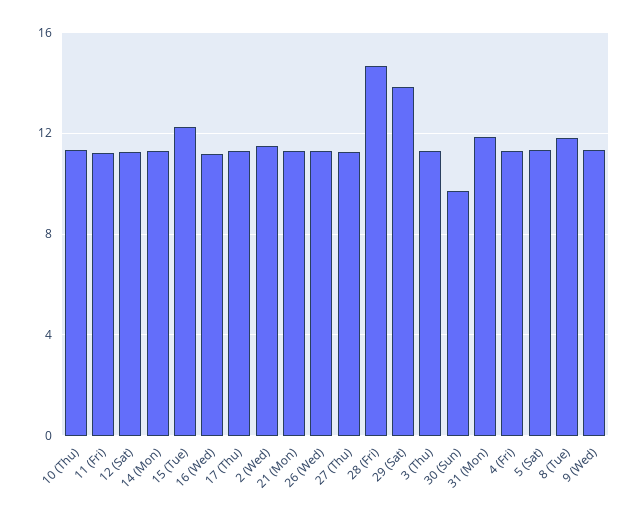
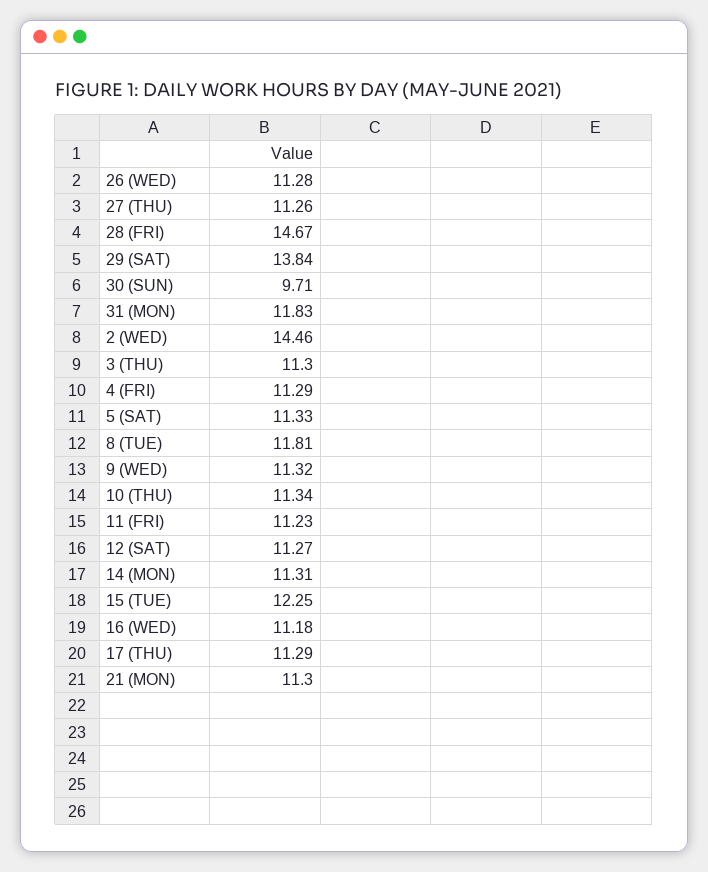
2 (Wed): 11.5 -> 14.46

